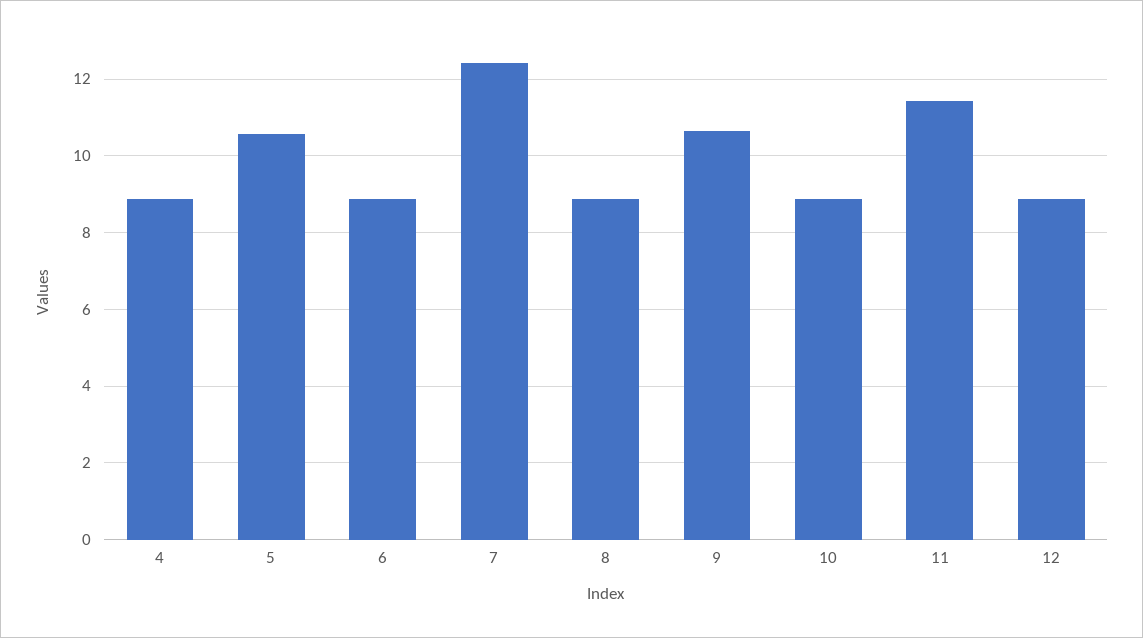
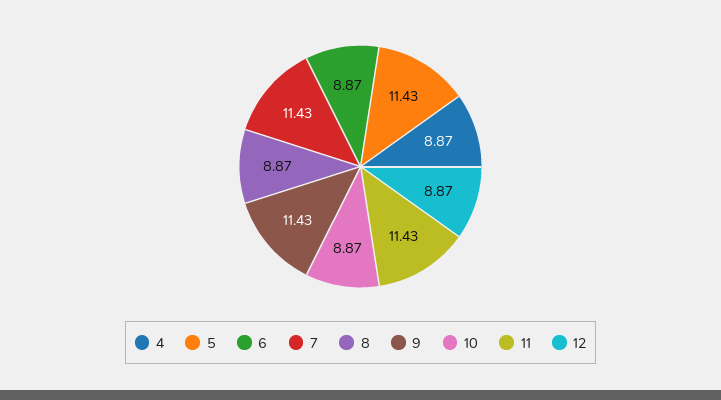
5: 10.6 -> 11.43
7: 12.4 -> 11.43
9: 10.6 -> 11.43

